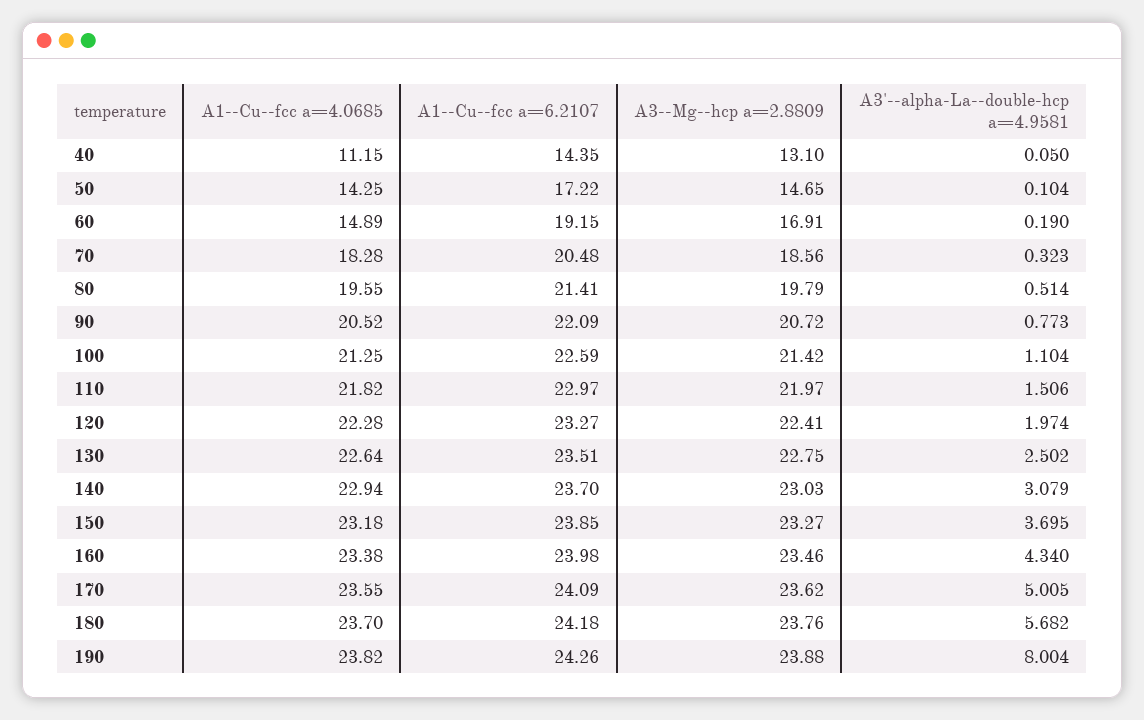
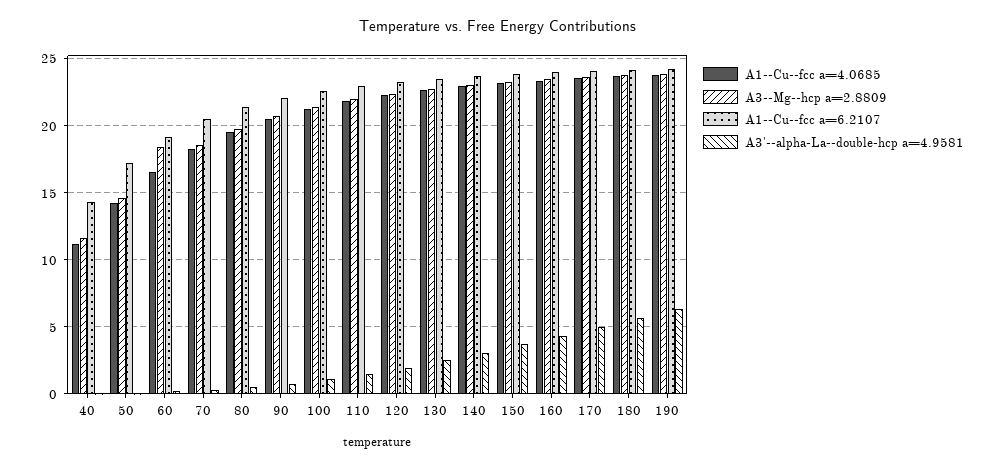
A3--Mg--hcp a=2.8809, 40: 13.1 -> 11.5
A1--Cu--fcc a=4.0685, 60: 14.89 -> 16.5
A3--Mg--hcp a=2.8809, 60: 16.91 -> 18.5
A3'--alpha-La--double-hcp a=4.9581, 190: 8.004 -> 6.5

